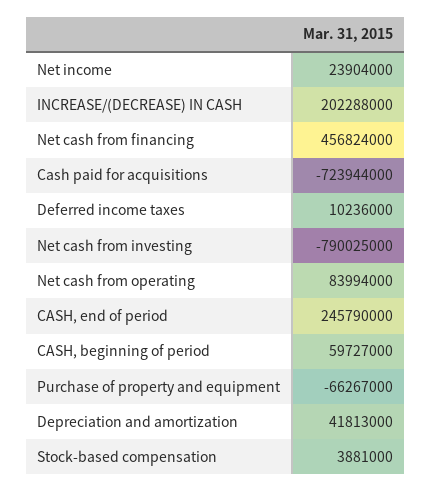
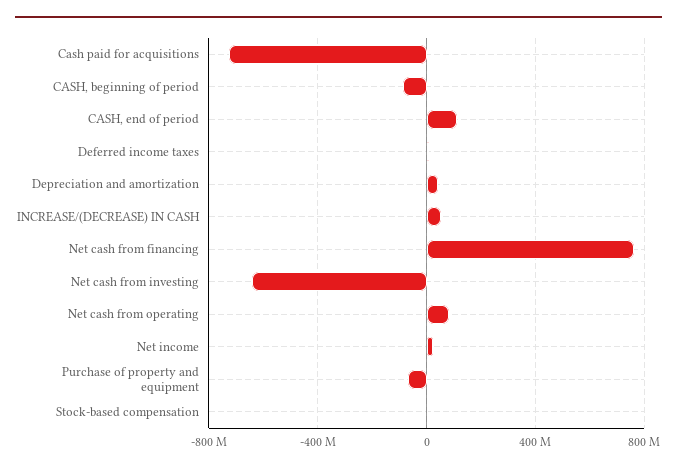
INCREASE/(DECREASE) IN CASH: 202288000 -> 50000000
Net cash from financing: 456824000 -> 750000000
Net cash from investing: -790025000 -> -650000000
CASH, end of period: 245790000 -> 100000000
CASH, beginning of period: 59727000 -> -100000000

